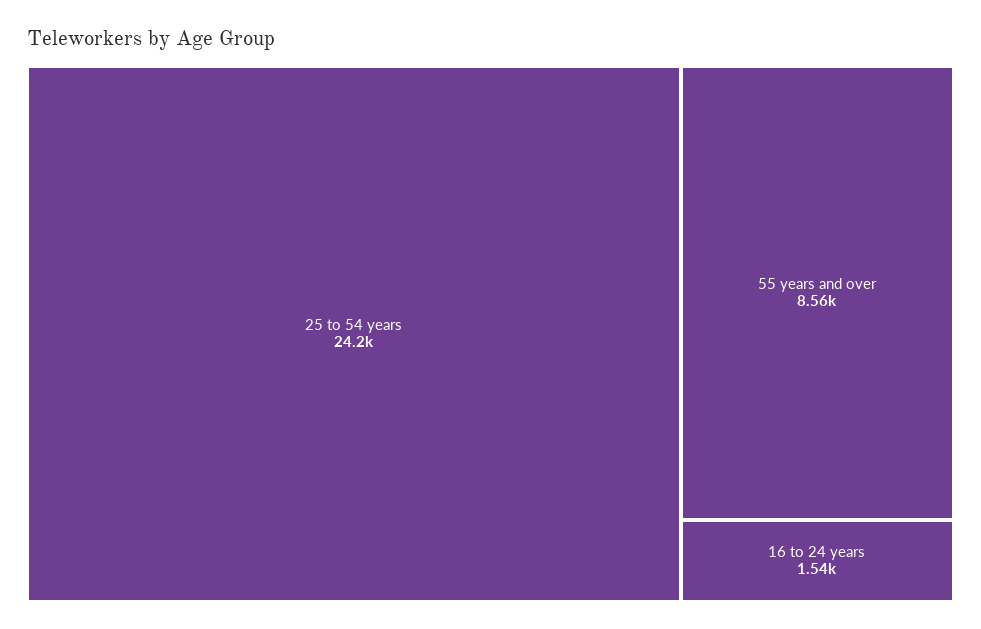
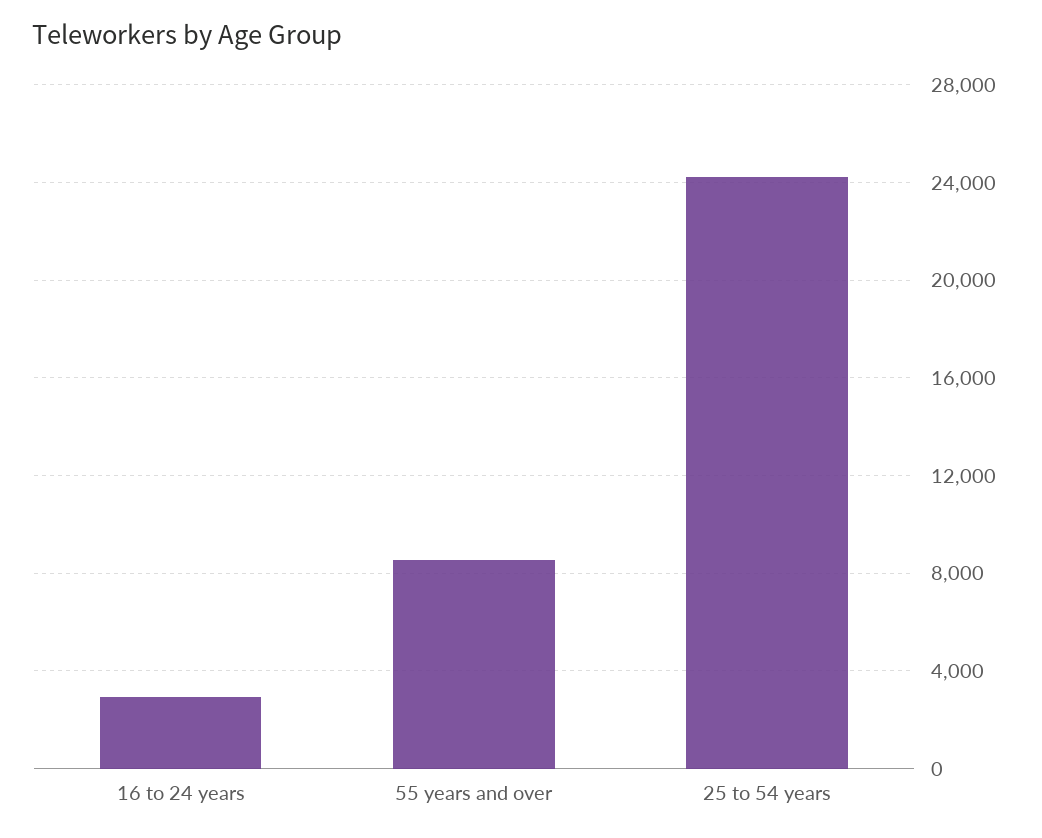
16 to 24 years: 1540 -> 3000

